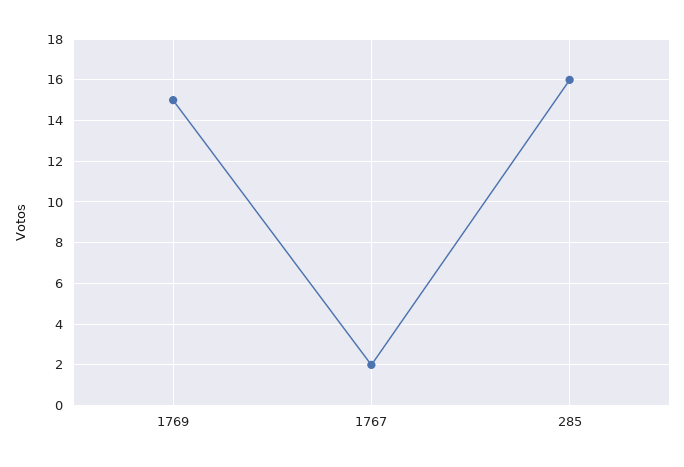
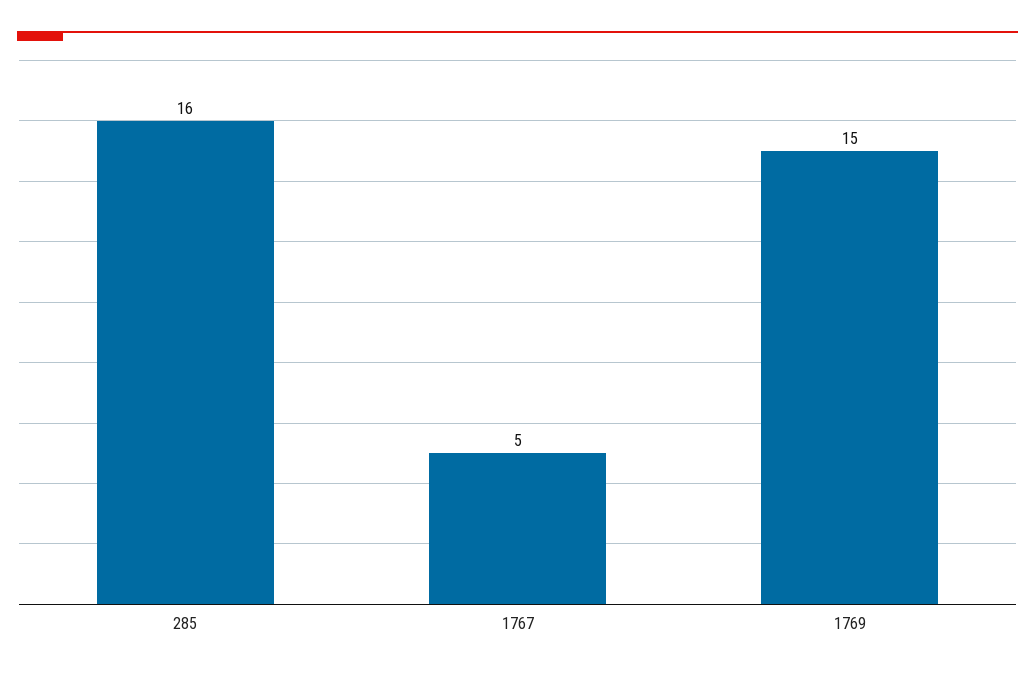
1767: 2 -> 5

